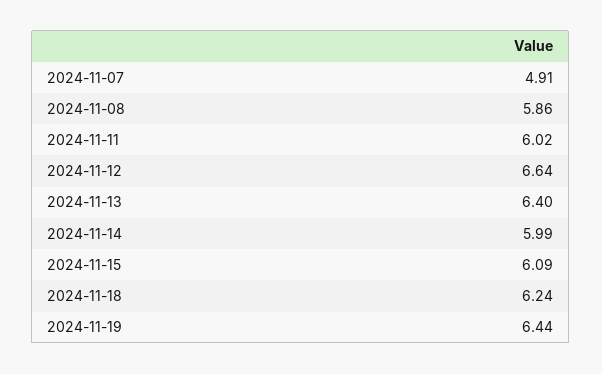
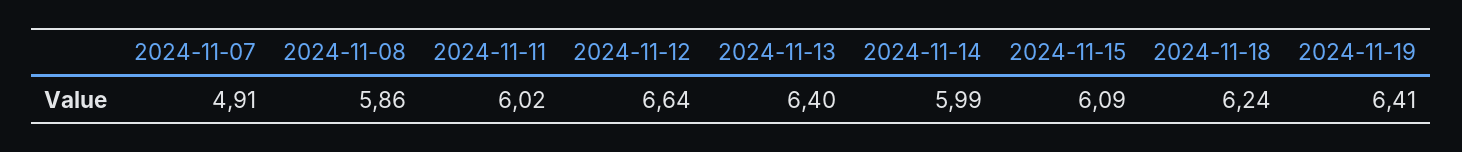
2024-11-19: 6.44 -> 6.41

